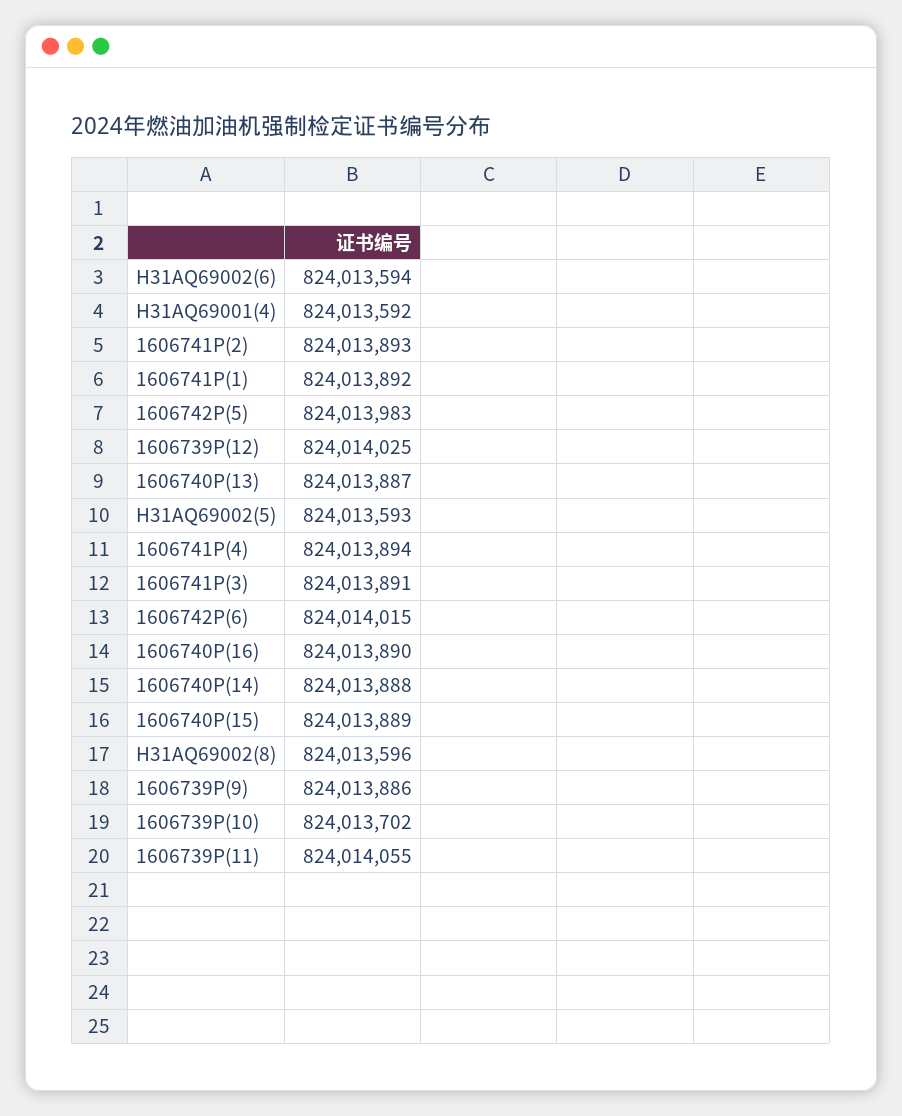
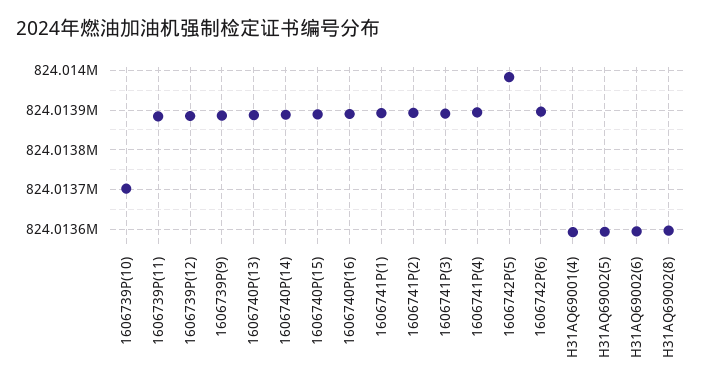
1606739P(12): 824014025 -> 824013880
1606742P(6): 824014015 -> 824013900
1606739P(11): 824014055 -> 824013880

